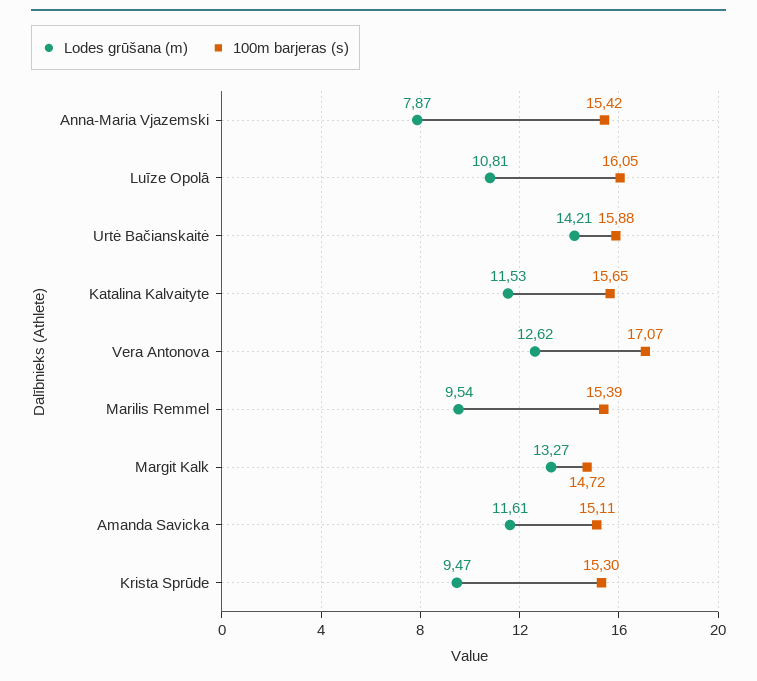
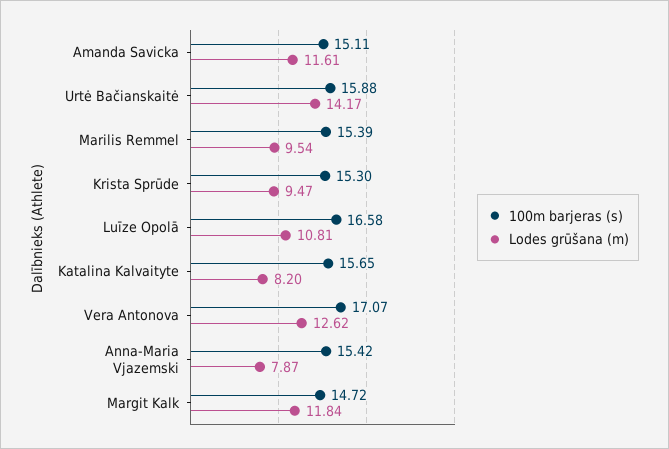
100m barjeras (s), Luīze Opolā: 16.05 -> 16.58
Lodes grūšana (m), Urtė Bačianskaitė: 14.21 -> 14.17
Lodes grūšana (m), Katalina Kalvaityte: 11.53 -> 8.2
Lodes grūšana (m), Margit Kalk: 13.27 -> 11.84

